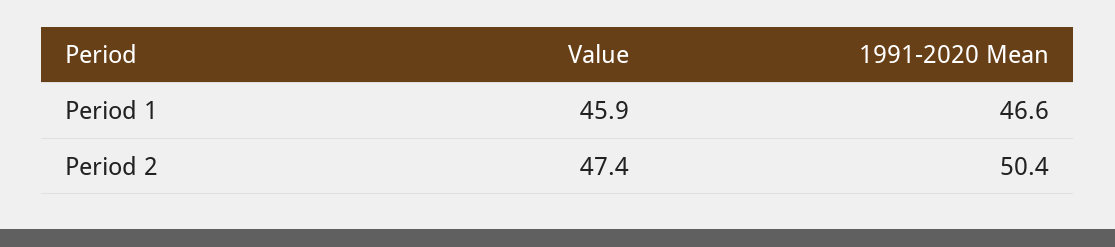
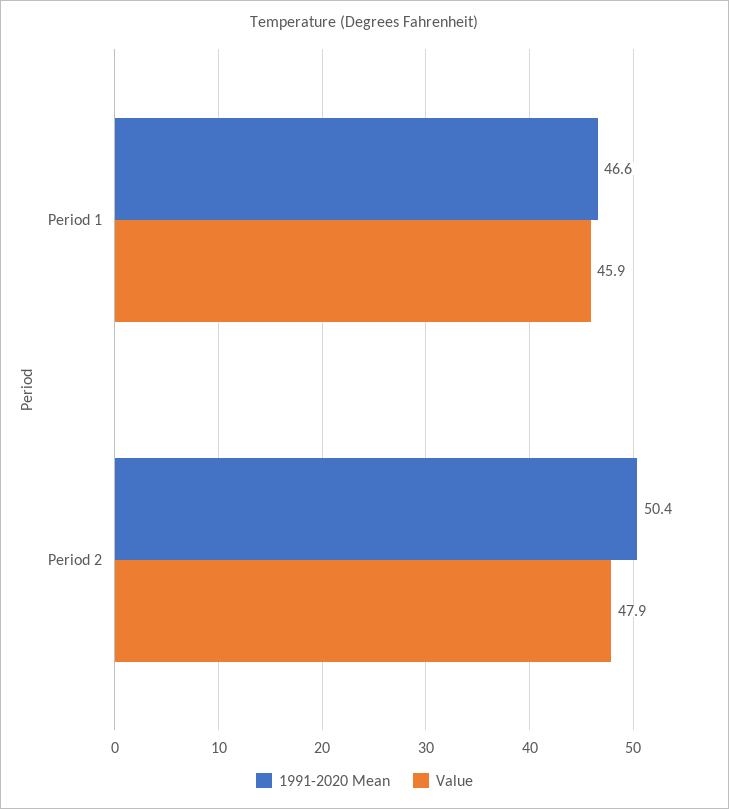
Value, Period 2: 47.4 -> 47.9

